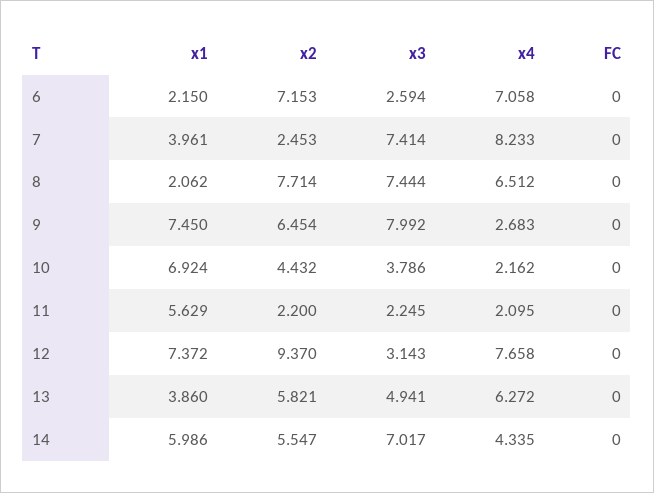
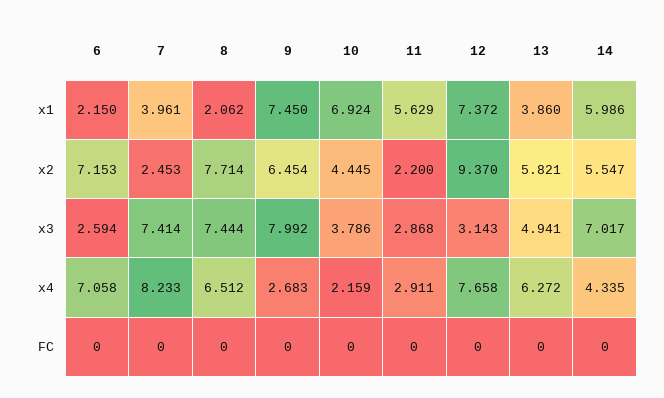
x2, 10: 4.432 -> 4.445
x4, 10: 2.162 -> 2.159
x3, 11: 2.245 -> 2.868
x4, 11: 2.095 -> 2.911

